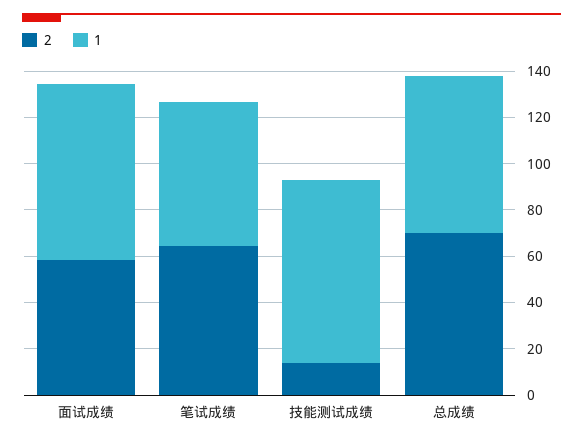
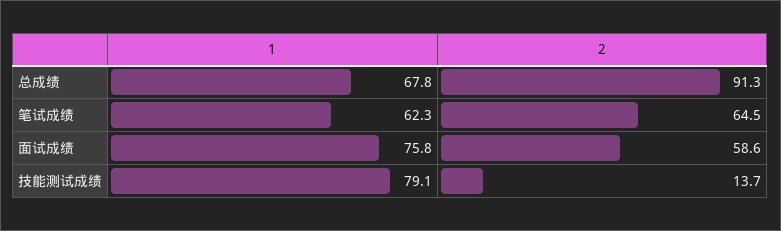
2, 总成绩: 70 -> 91.3

